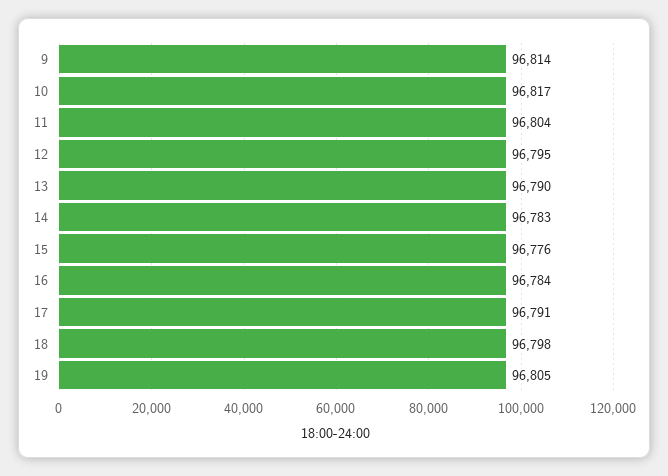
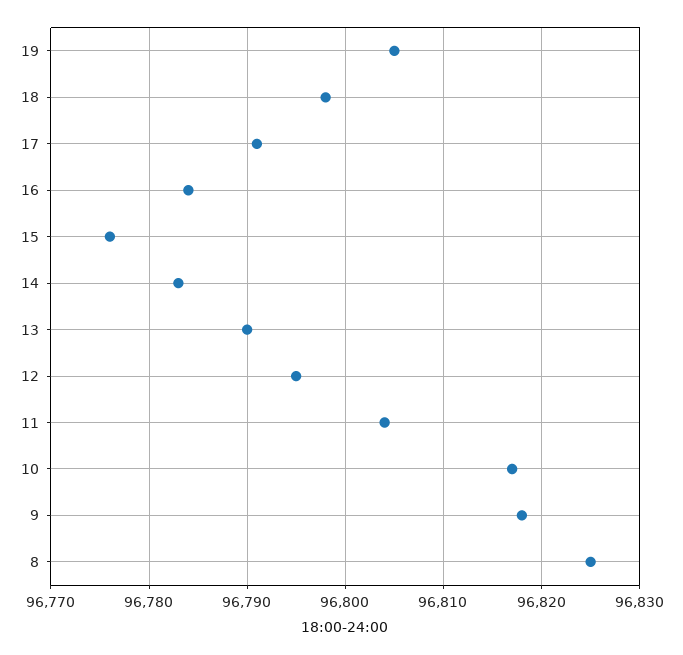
9: 96814 -> 96818
8: none -> 96825

